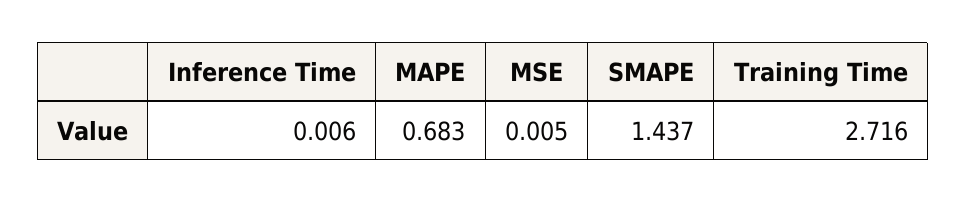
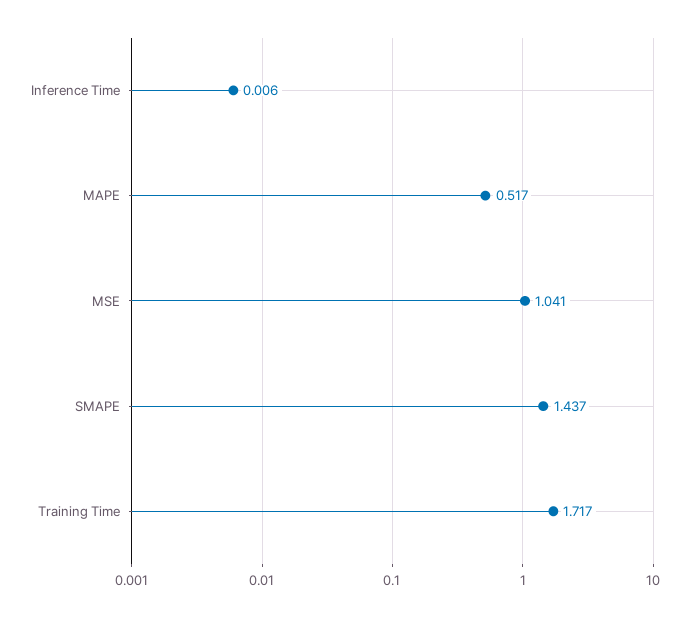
MAPE: 0.683 -> 0.517
MSE: 0.005 -> 1.041
Training Time: 2.716 -> 1.717

